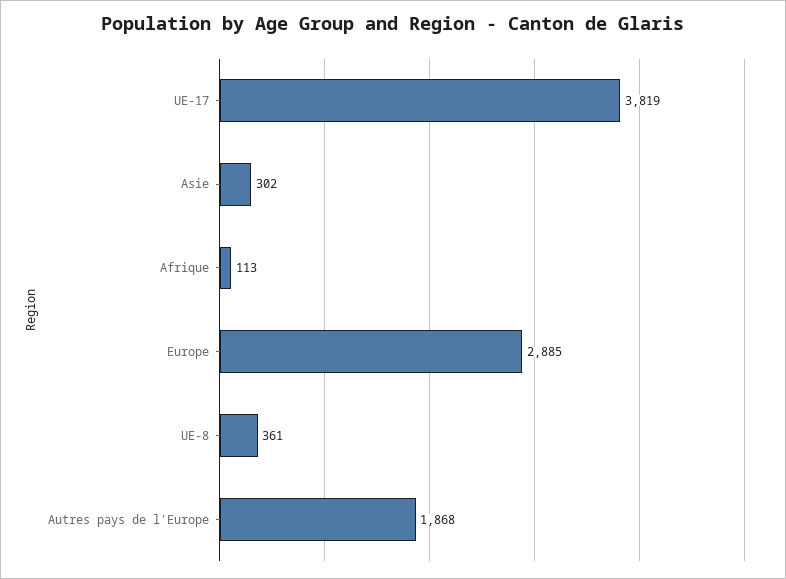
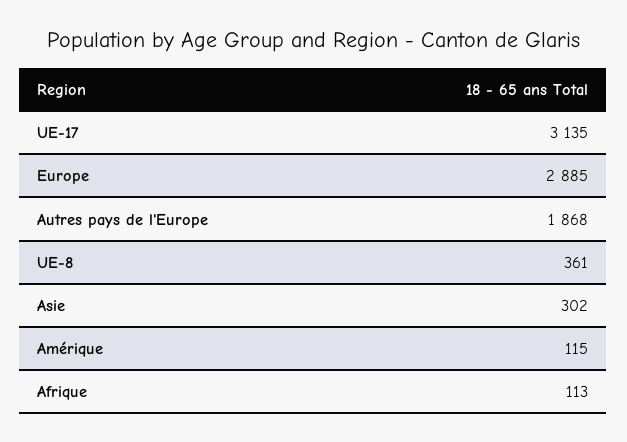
UE-17: 3819 -> 3135
Amérique: none -> 115

